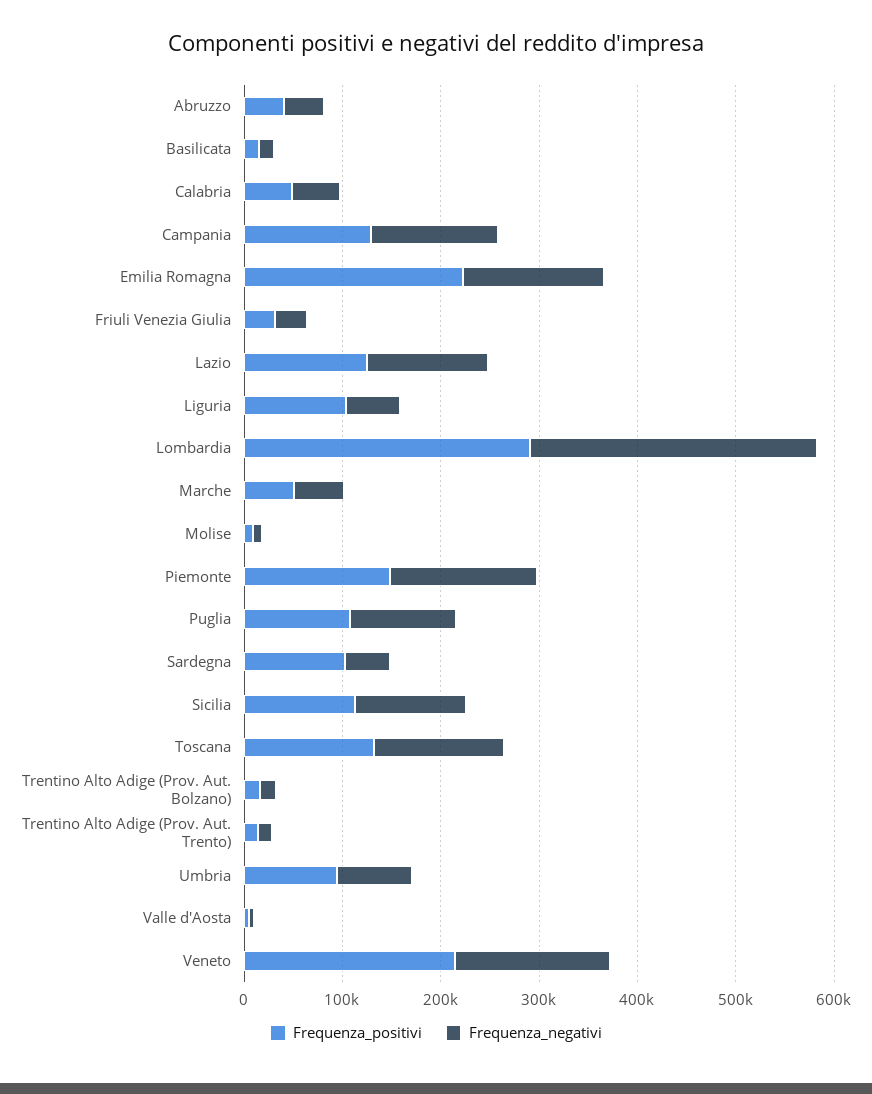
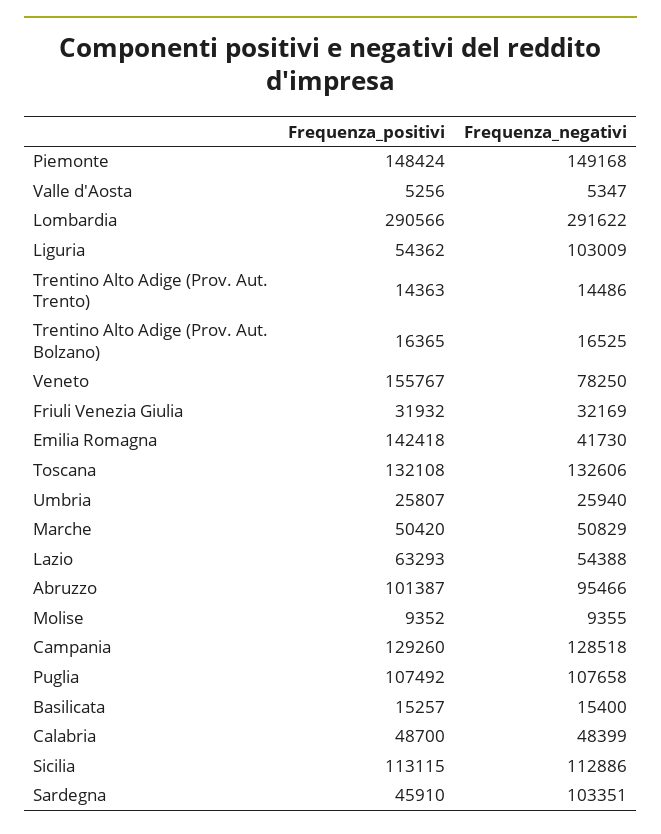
Frequenza_positivi, Abruzzo: 40000 -> 101387
Frequenza_negativi, Abruzzo: 40000 -> 95466
Frequenza_positivi, Emilia Romagna: 220000 -> 142418
Frequenza_negativi, Emilia Romagna: 140000 -> 41730
Frequenza_positivi, Lazio: 120000 -> 63293
Frequenza_negativi, Lazio: 120000 -> 54388
Frequenza_positivi, Liguria: 100000 -> 54362
Frequenza_negativi, Liguria: 60000 -> 103009
Frequenza_positivi, Sardegna: 100000 -> 45910
Frequenza_negativi, Sardegna: 40000 -> 103351
Frequenza_positivi, Umbria: 100000 -> 25807
Frequenza_negativi, Umbria: 80000 -> 25940
Frequenza_positivi, Veneto: 220000 -> 155767
Frequenza_negativi, Veneto: 160000 -> 78250

